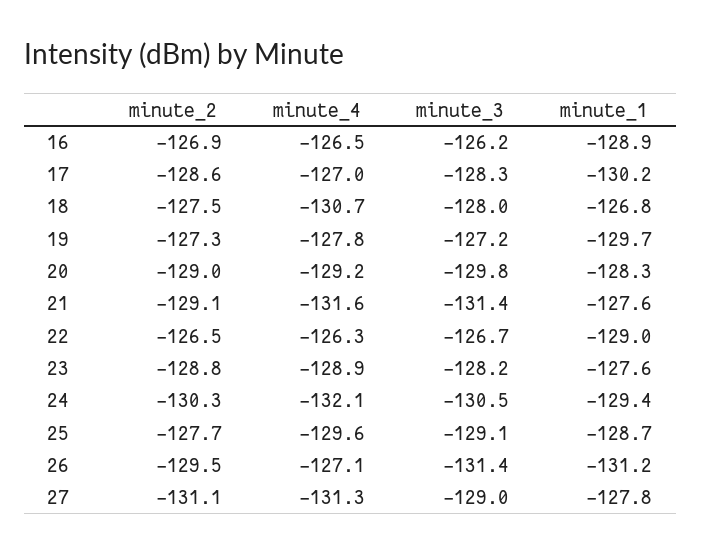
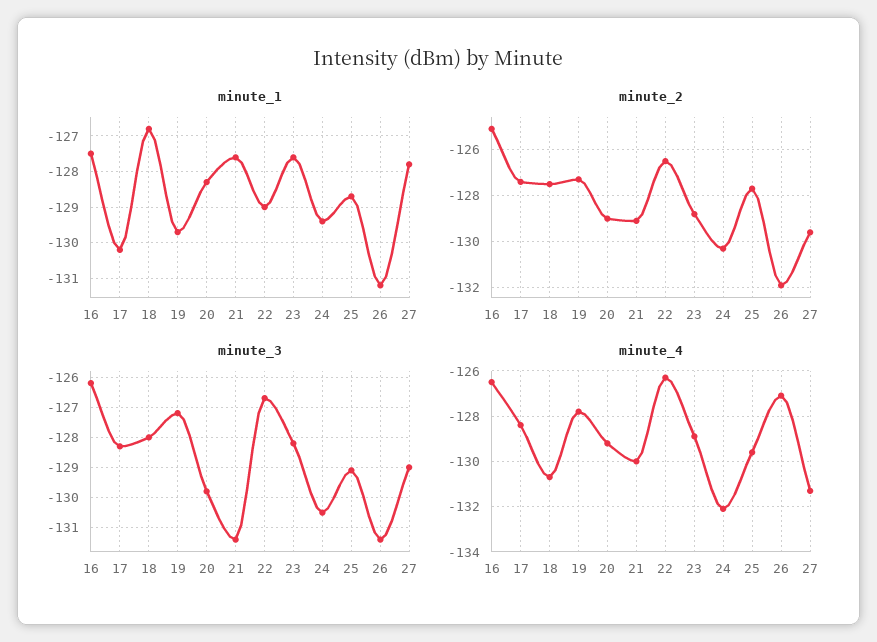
minute_2, 16: -126.9 -> -125
minute_1, 16: -128.9 -> -127.5
minute_2, 17: -128.6 -> -127.5
minute_4, 17: -127 -> -128.5
minute_4, 21: -131.6 -> -130
minute_2, 26: -129.5 -> -132
minute_2, 27: -131.1 -> -129.5

